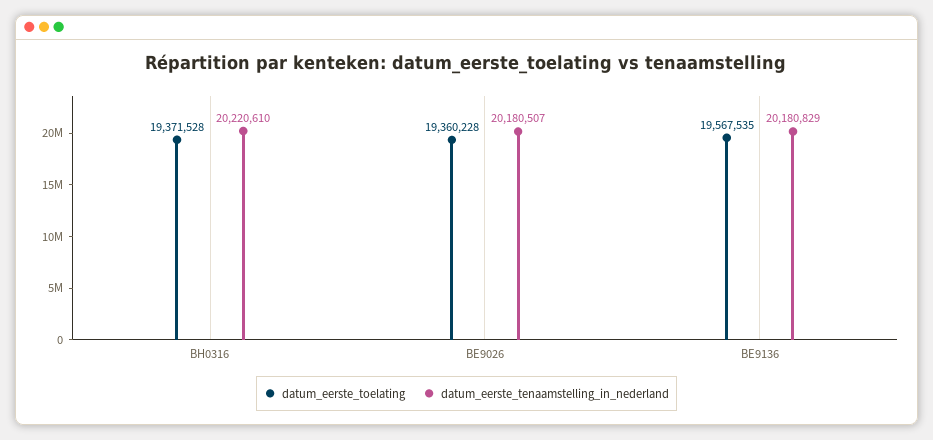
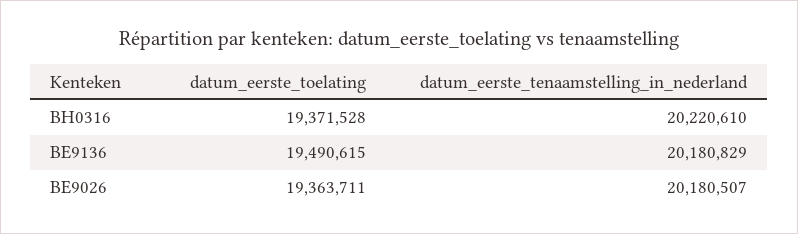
datum_eerste_toelating, BE9026: 19360228 -> 19363711
datum_eerste_toelating, BE9136: 19567535 -> 19490615

